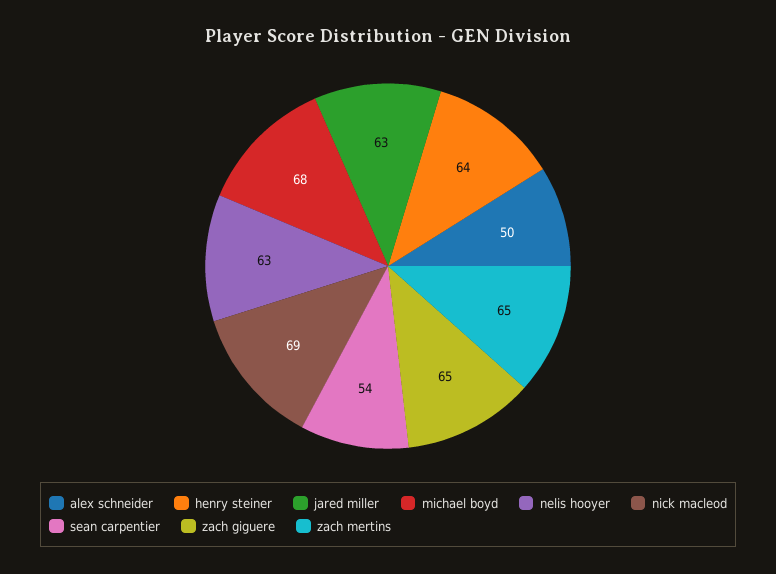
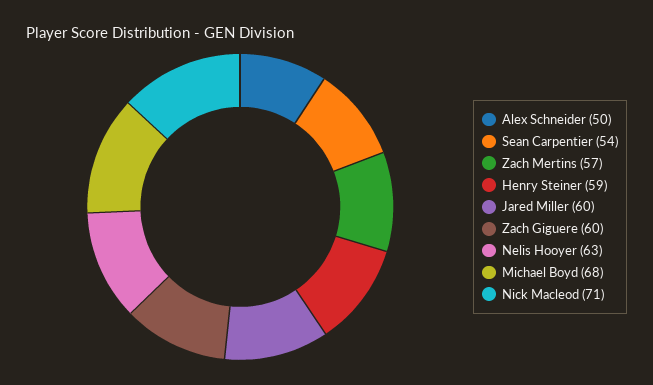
henry steiner: 64 -> 59
jared miller: 63 -> 60
nick macleod: 69 -> 71
zach giguere: 65 -> 60
zach mertins: 65 -> 57

